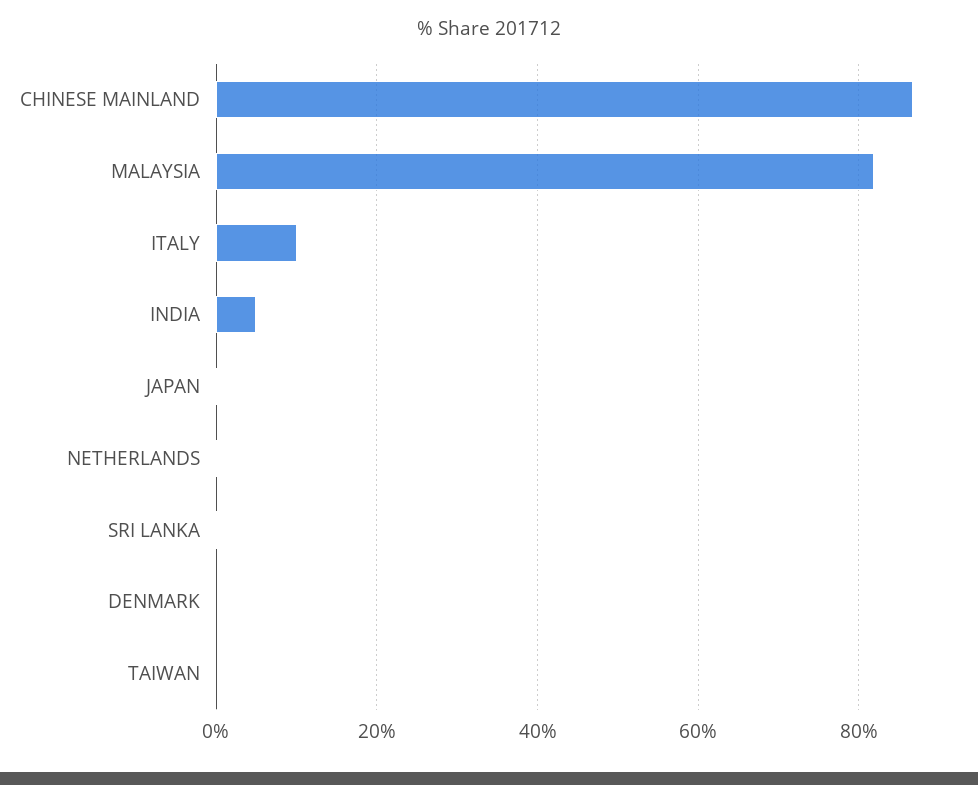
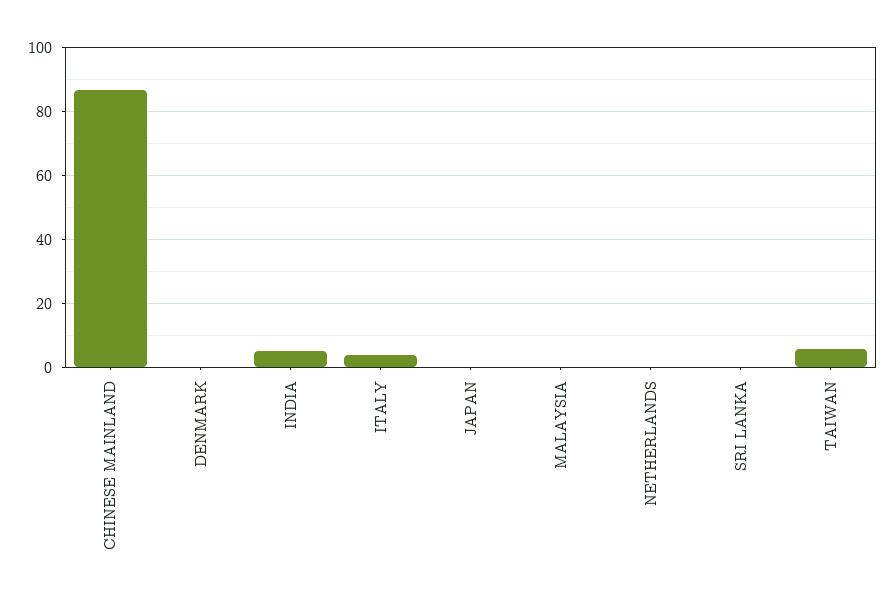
MALAYSIA: 82 -> 0
ITALY: 10 -> 4
TAIWAN: 0 -> 6

